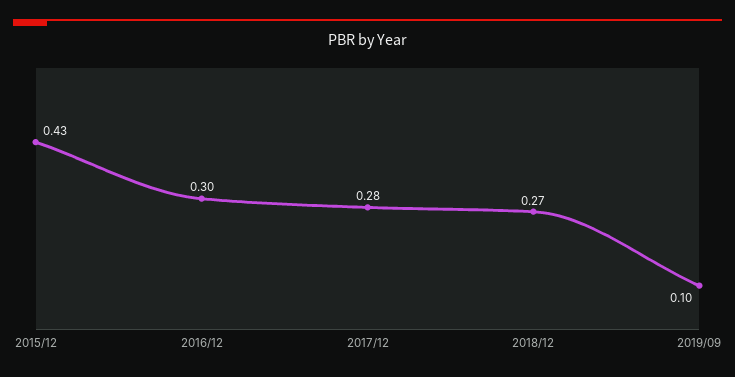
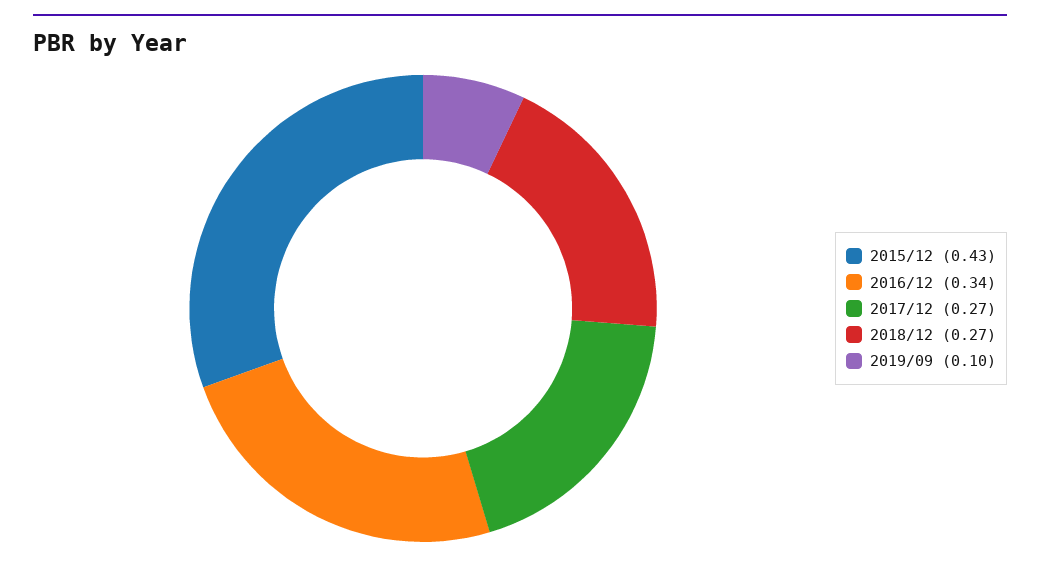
2016/12: 0.3 -> 0.34
2017/12: 0.28 -> 0.27

